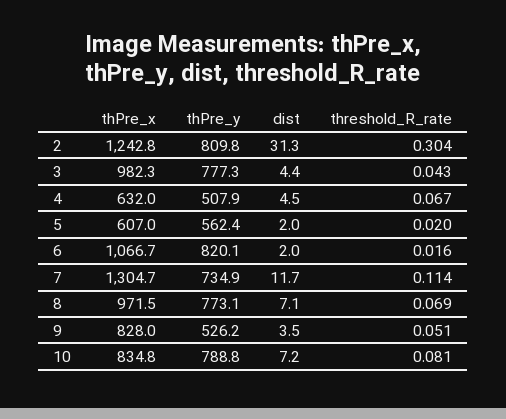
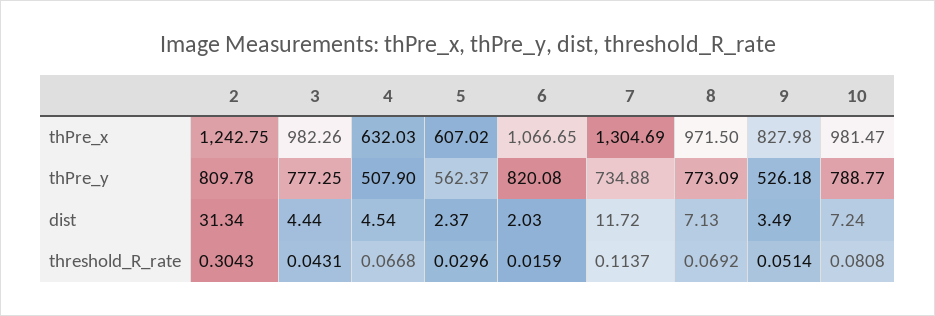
dist, 5: 2 -> 2.37
threshold_R_rate, 5: 0.02 -> 0.0296
thPre_x, 10: 834.8 -> 981.47

